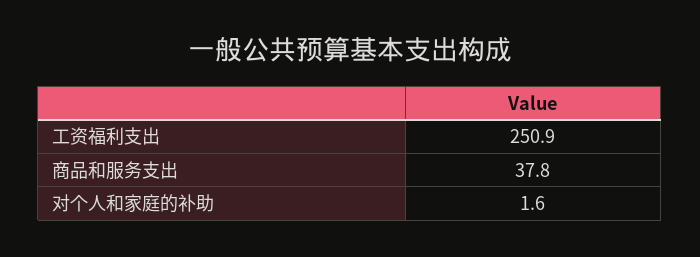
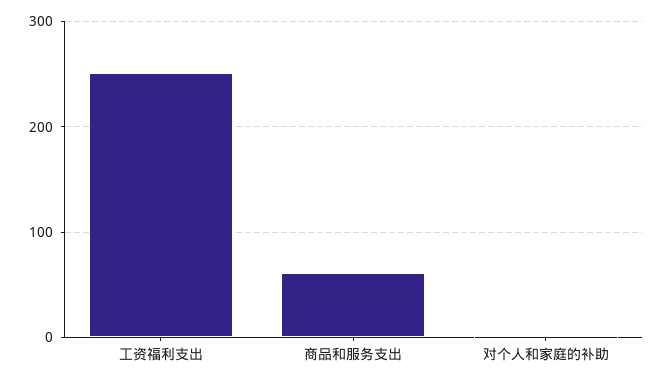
商品和服务支出: 37.8 -> 60

